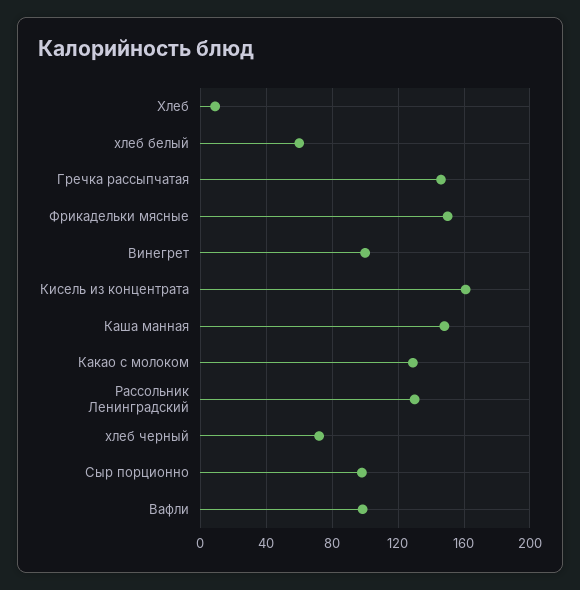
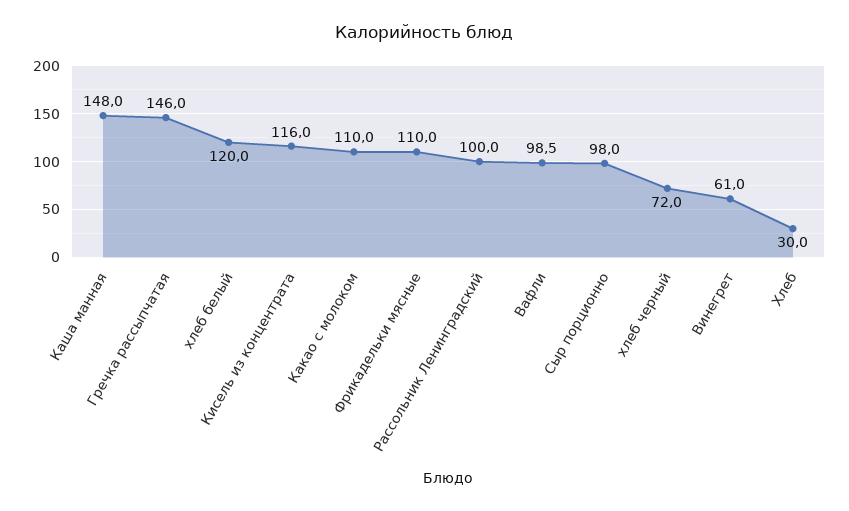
Хлеб: 10 -> 30
хлеб белый: 60 -> 120
Фрикадельки мясные: 150 -> 110
Винегрет: 100 -> 61
Кисель из концентрата: 160 -> 116
Какао с молоком: 130 -> 110
Рассольник Ленинградский: 130 -> 100

